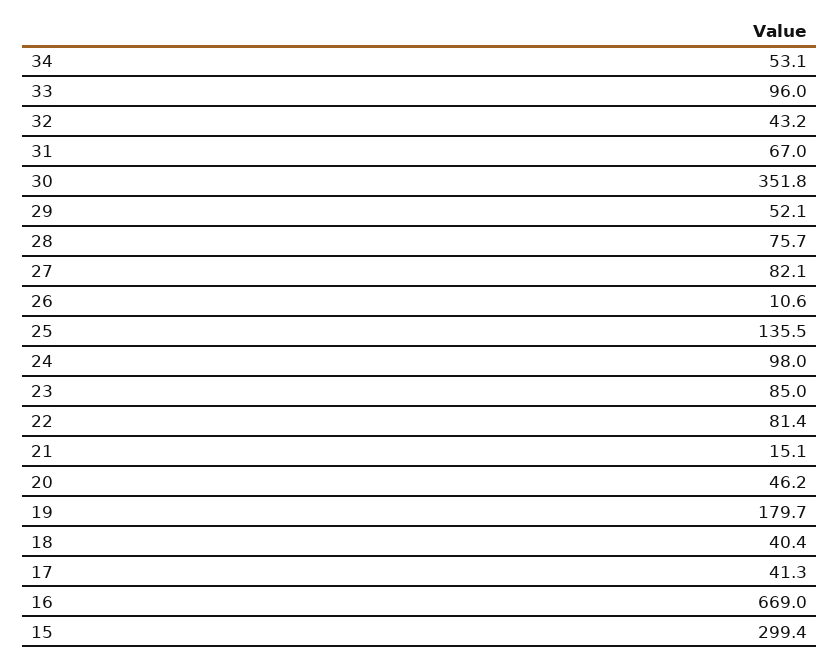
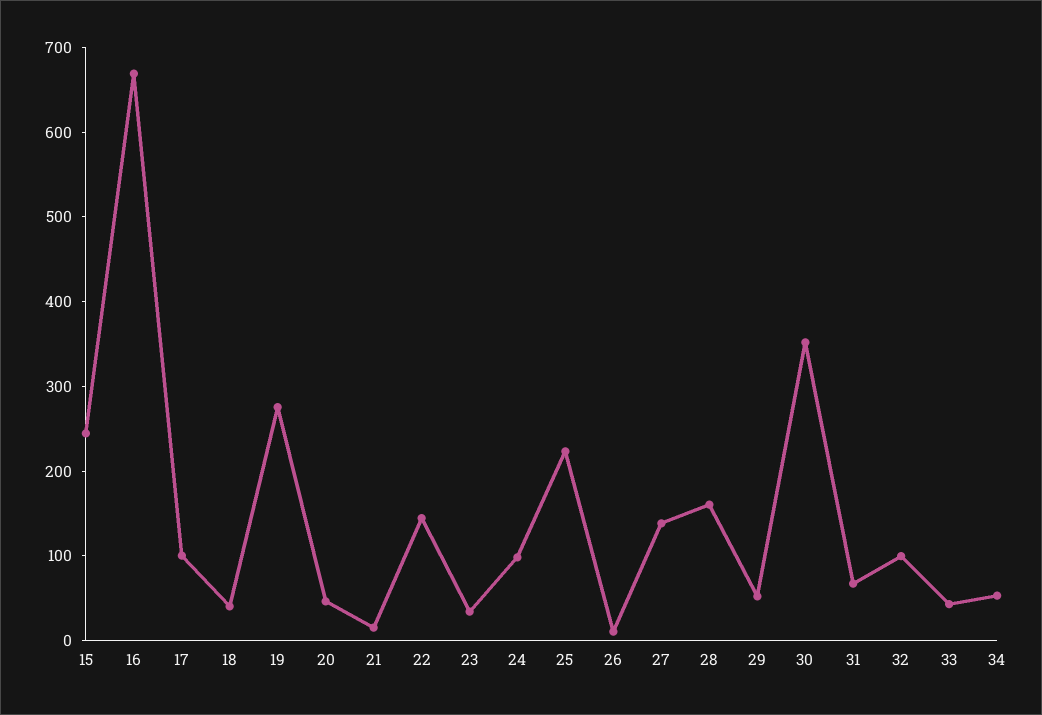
33: 96 -> 40
32: 43.2 -> 100
28: 75.7 -> 160
27: 82.1 -> 140
25: 135.5 -> 220
23: 85 -> 40
22: 81.4 -> 140
19: 179.7 -> 280
17: 41.3 -> 100
15: 299.4 -> 240

